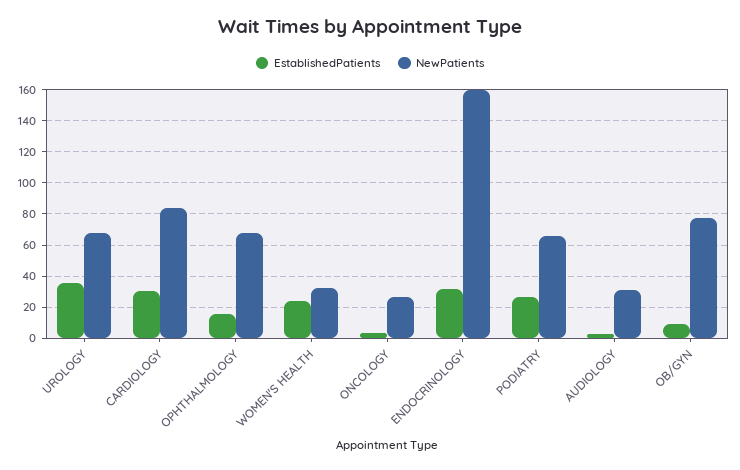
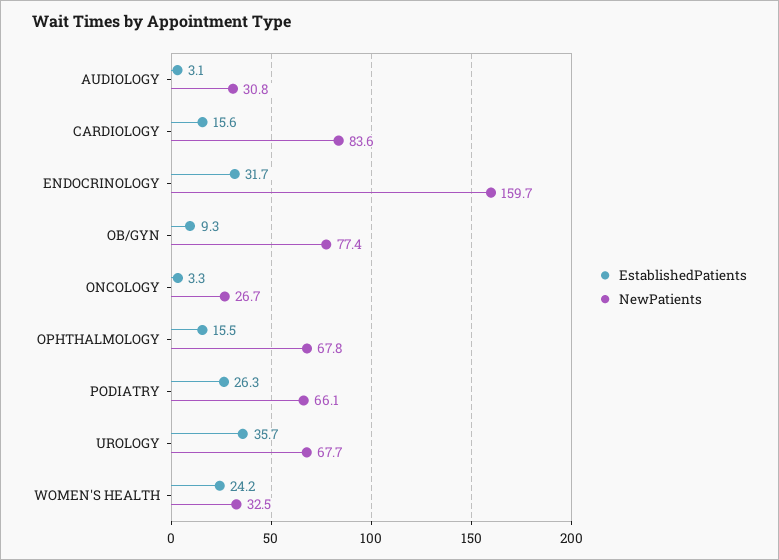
EstablishedPatients, CARDIOLOGY: 30 -> 15.6

